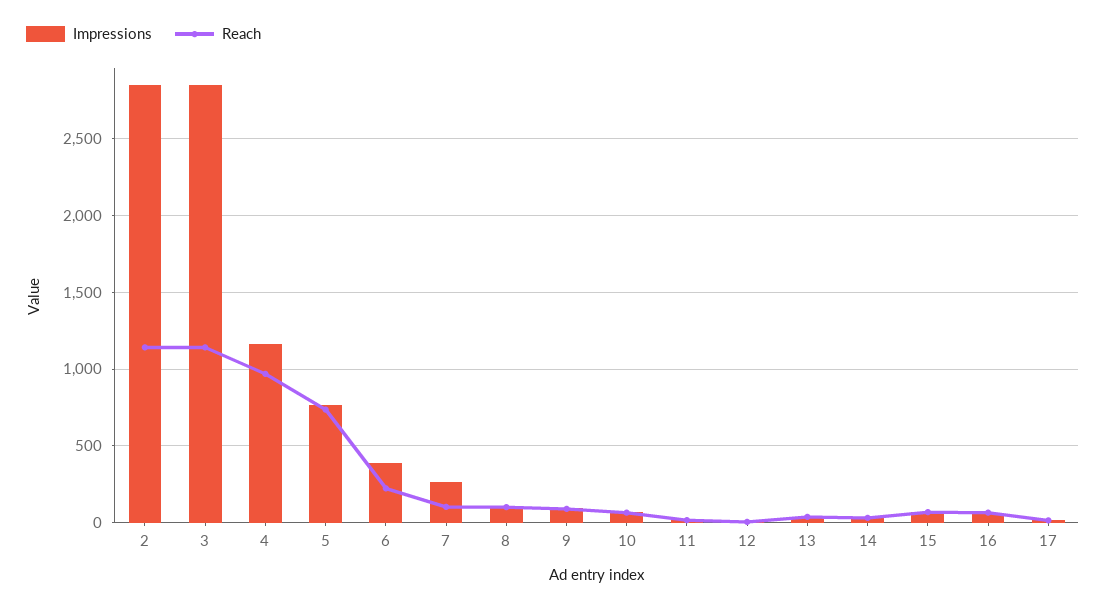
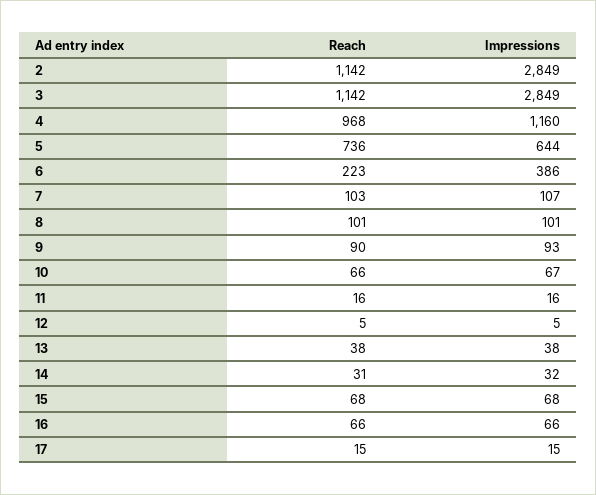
Impressions, 5: 750 -> 644
Impressions, 7: 250 -> 107

